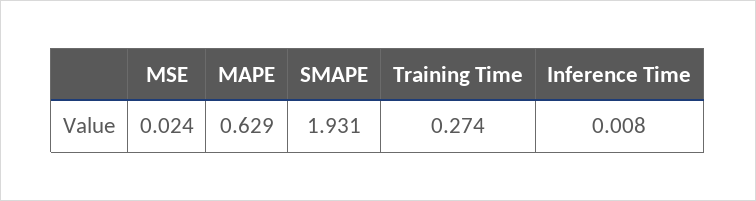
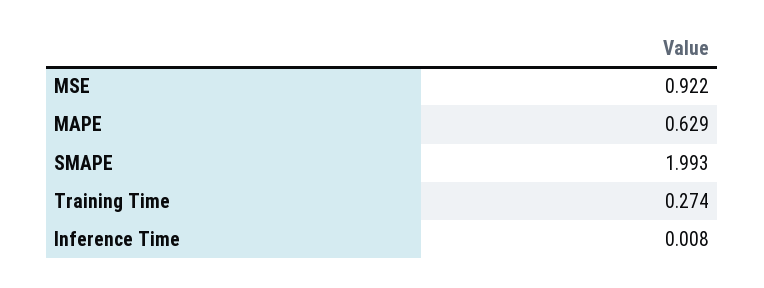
MSE: 0.024 -> 0.922
SMAPE: 1.931 -> 1.993

